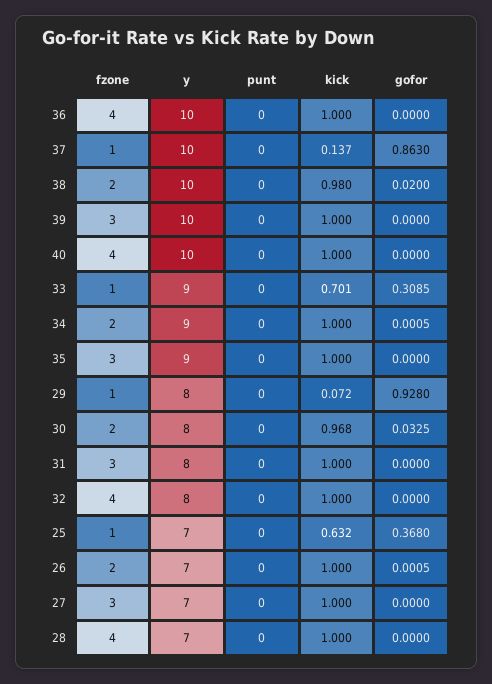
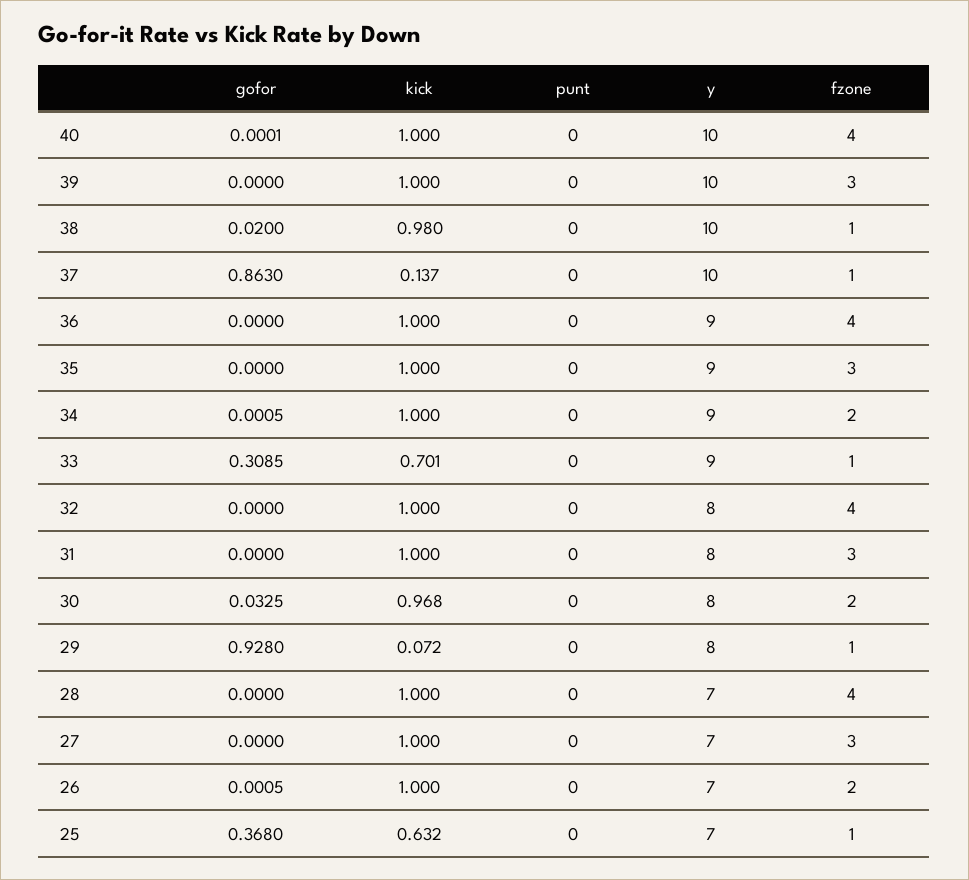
y, 36: 10 -> 9
fzone, 38: 2 -> 1
gofor, 40: 0 -> 0.0001

